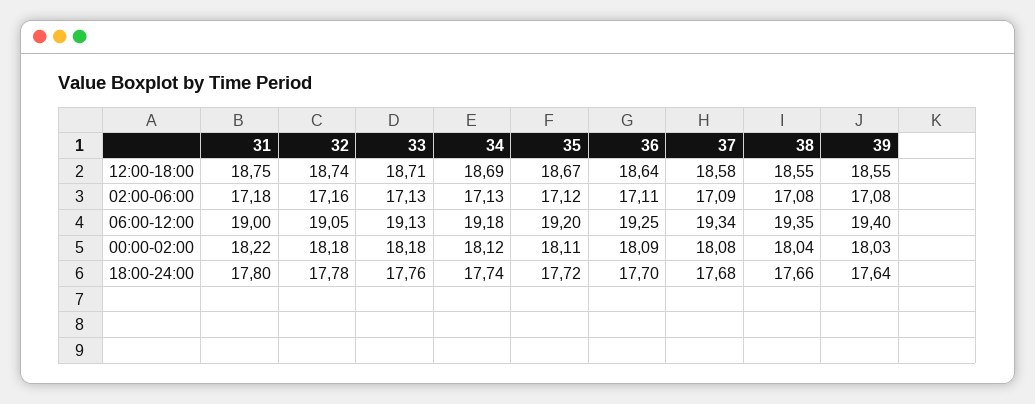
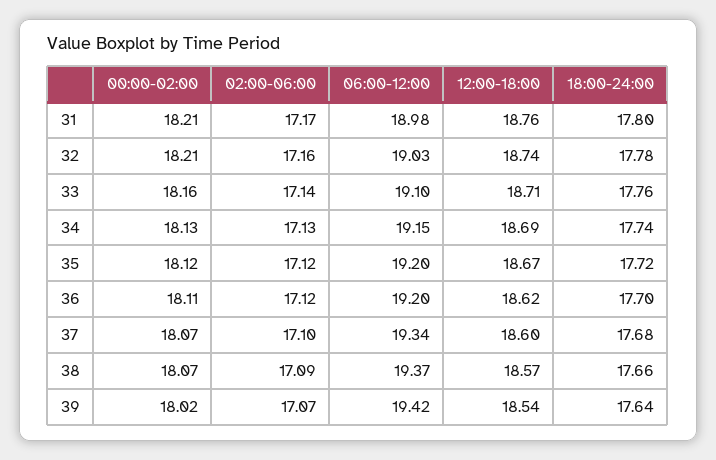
31, 12:00-18:00: 18.75 -> 18.76
36, 12:00-18:00: 18.64 -> 18.62
37, 12:00-18:00: 18.58 -> 18.6
38, 12:00-18:00: 18.55 -> 18.57
39, 12:00-18:00: 18.55 -> 18.54
31, 02:00-06:00: 17.18 -> 17.17
33, 02:00-06:00: 17.13 -> 17.14
36, 02:00-06:00: 17.11 -> 17.12
37, 02:00-06:00: 17.09 -> 17.1
38, 02:00-06:00: 17.08 -> 17.09
39, 02:00-06:00: 17.08 -> 17.07
31, 06:00-12:00: 19 -> 18.98
32, 06:00-12:00: 19.05 -> 19.03
33, 06:00-12:00: 19.13 -> 19.1
34, 06:00-12:00: 19.18 -> 19.15
36, 06:00-12:00: 19.25 -> 19.2
38, 06:00-12:00: 19.35 -> 19.37
39, 06:00-12:00: 19.4 -> 19.42
31, 00:00-02:00: 18.22 -> 18.21
32, 00:00-02:00: 18.18 -> 18.21
33, 00:00-02:00: 18.18 -> 18.16
34, 00:00-02:00: 18.12 -> 18.13
35, 00:00-02:00: 18.11 -> 18.12
36, 00:00-02:00: 18.09 -> 18.11
37, 00:00-02:00: 18.08 -> 18.07
38, 00:00-02:00: 18.04 -> 18.07
39, 00:00-02:00: 18.03 -> 18.02

